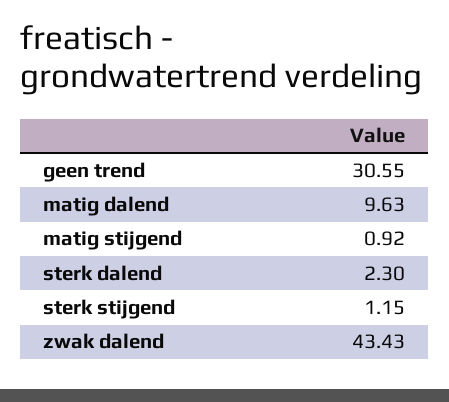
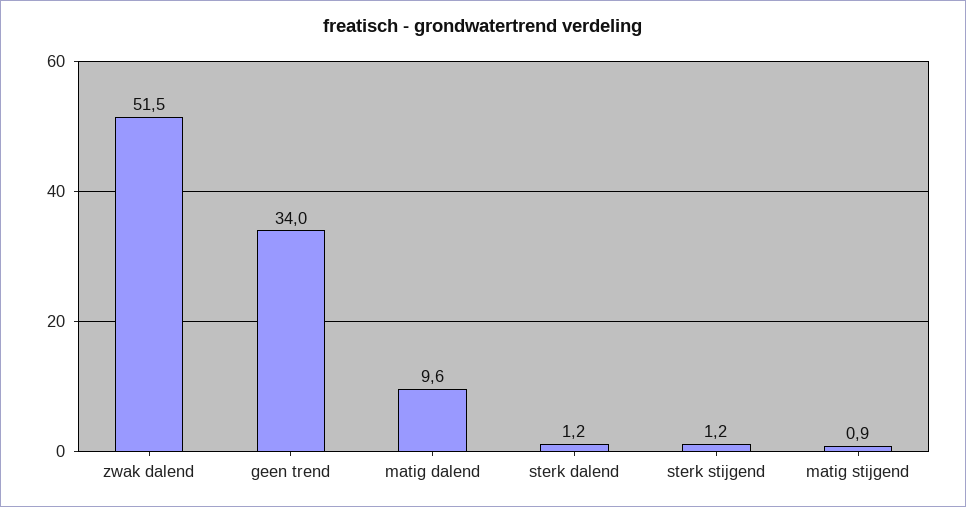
geen trend: 30.55 -> 34
sterk dalend: 2.3 -> 1.2
zwak dalend: 43.43 -> 51.5

